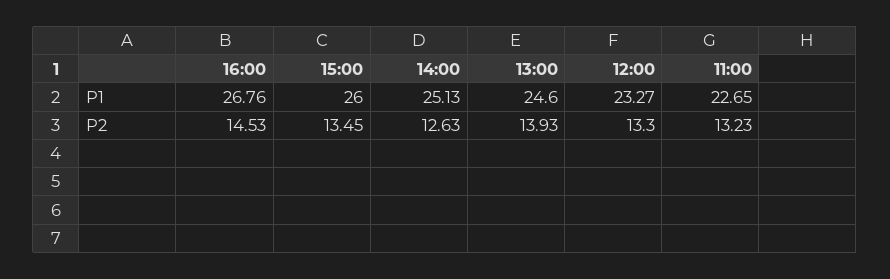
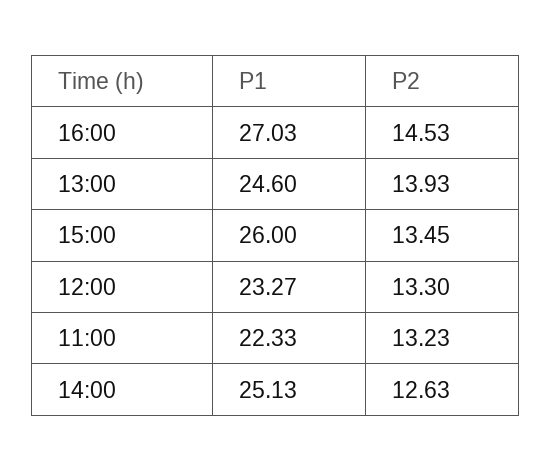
16:00, P1: 26.76 -> 27.03
11:00, P1: 22.65 -> 22.33

